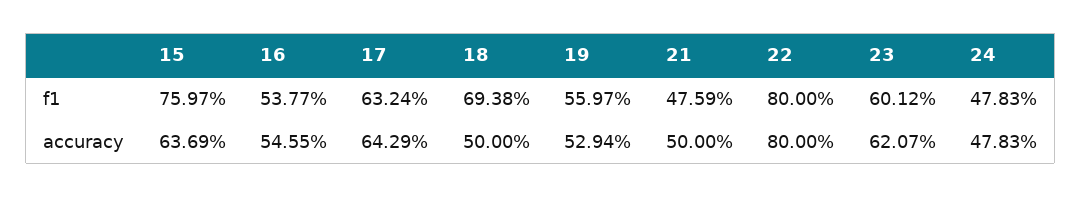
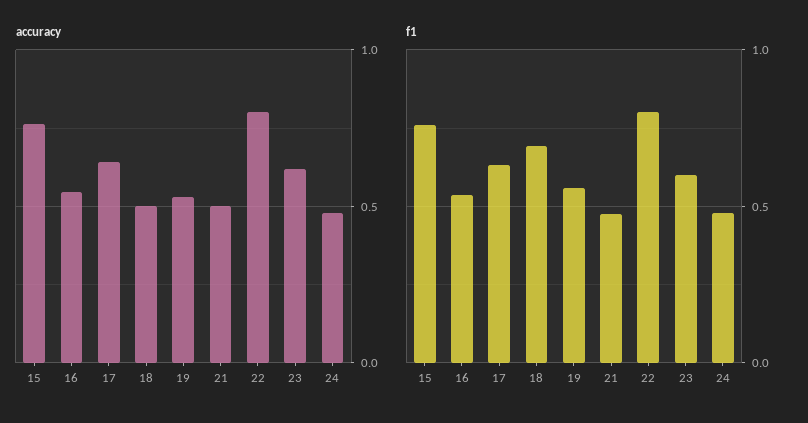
accuracy, 15: 0.6369 -> 0.75

